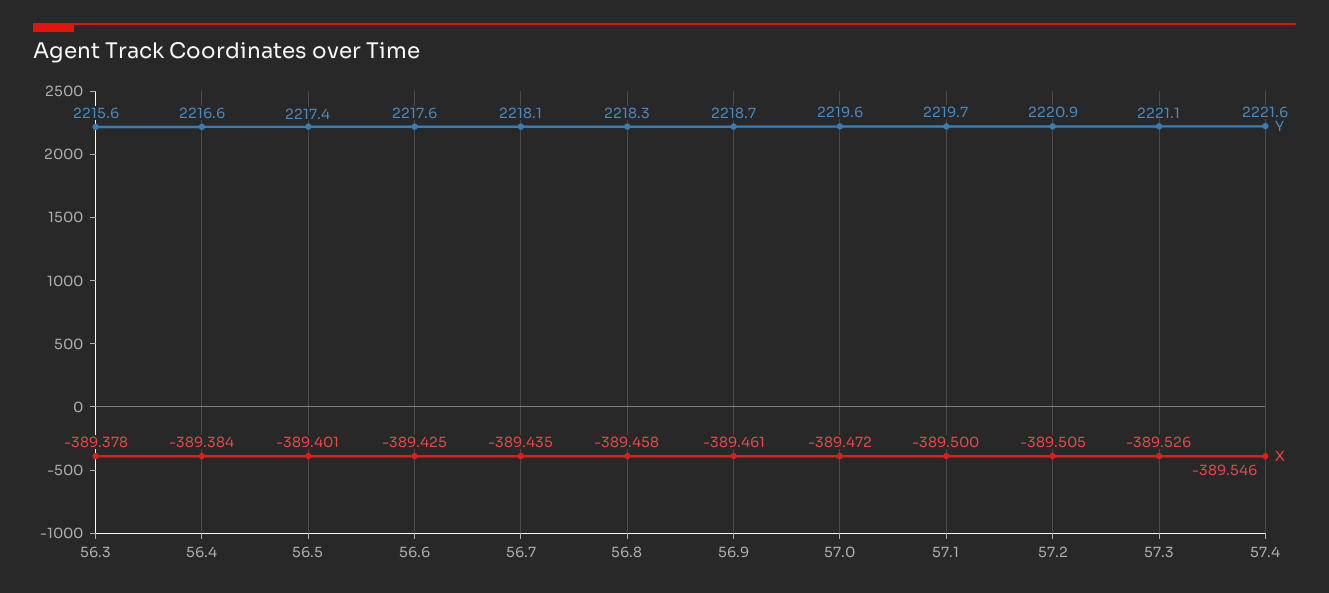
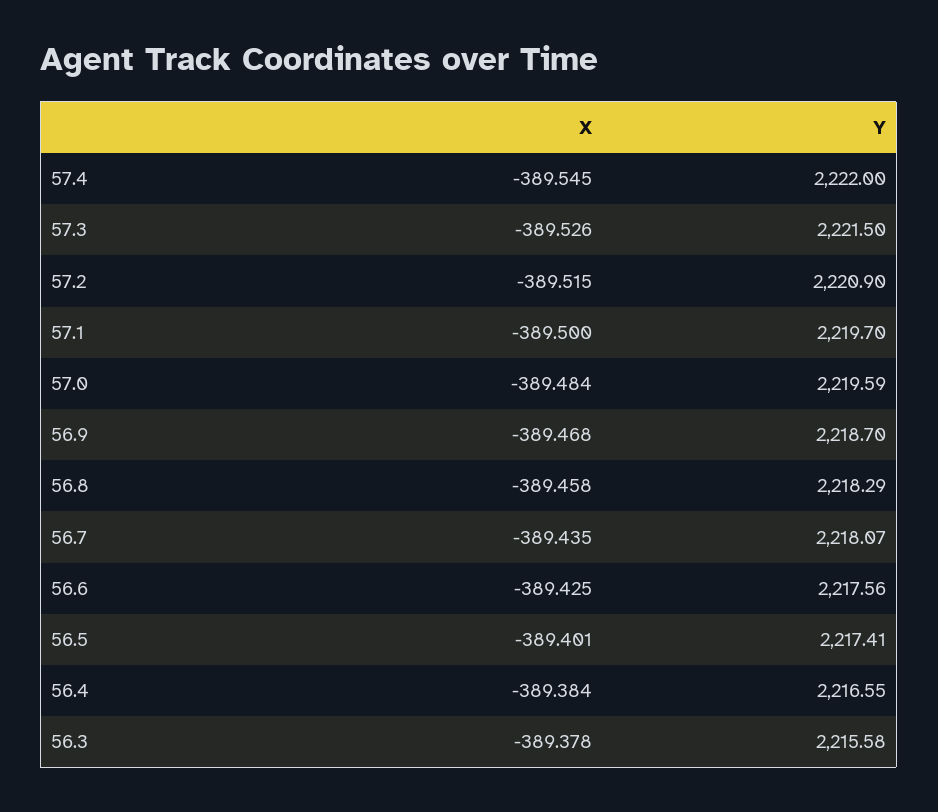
X, 56.9: -389.461 -> -389.468
X, 57.0: -389.472 -> -389.484
X, 57.2: -389.505 -> -389.515
Y, 57.3: 2221.1 -> 2221.5
Y, 57.4: 2221.6 -> 2222
X, 57.4: -389.546 -> -389.545

